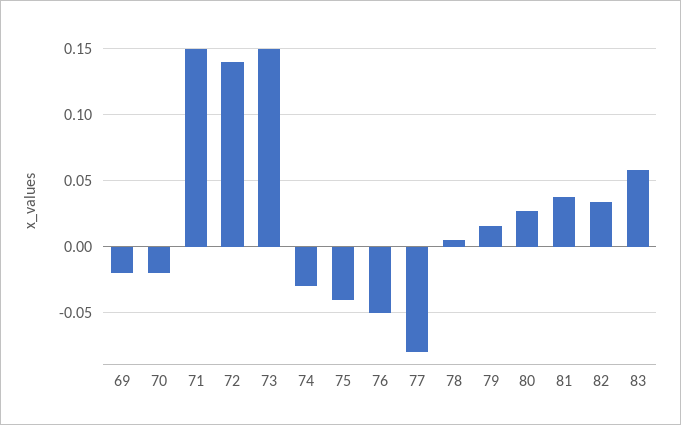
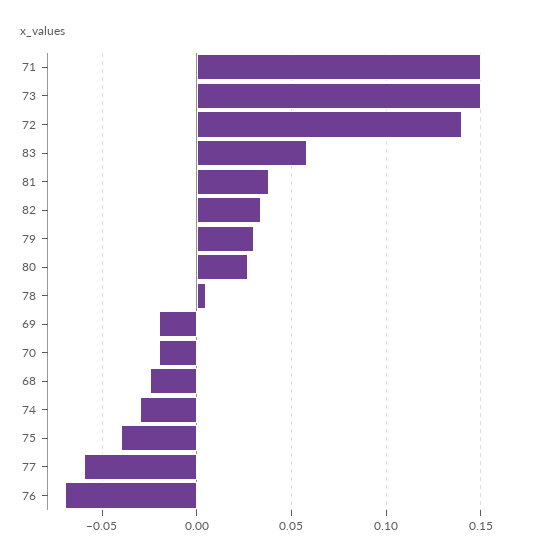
76: -0.05 -> -0.07
77: -0.08 -> -0.06
79: 0.015 -> 0.03
68: none -> -0.025

